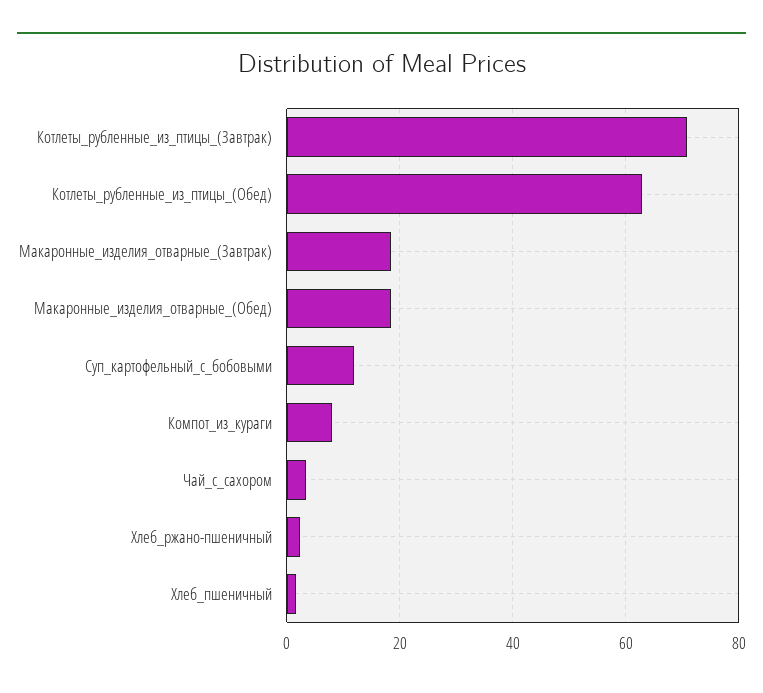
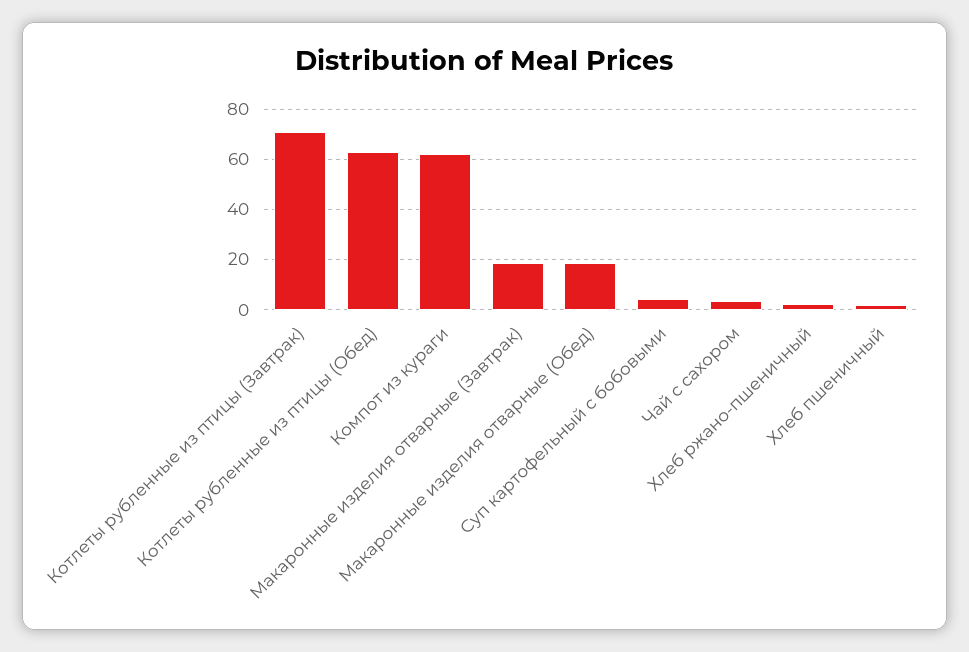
Суп_картофельный_с_бобовыми: 12 -> 5
Компот_из_кураги: 8 -> 62.5

